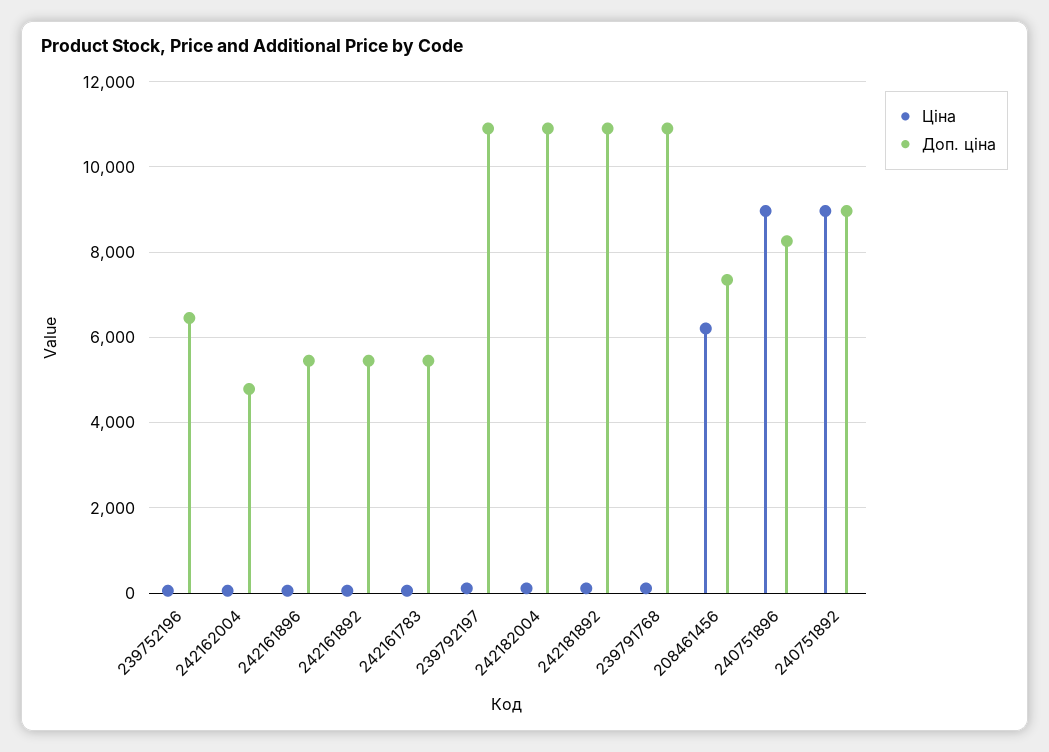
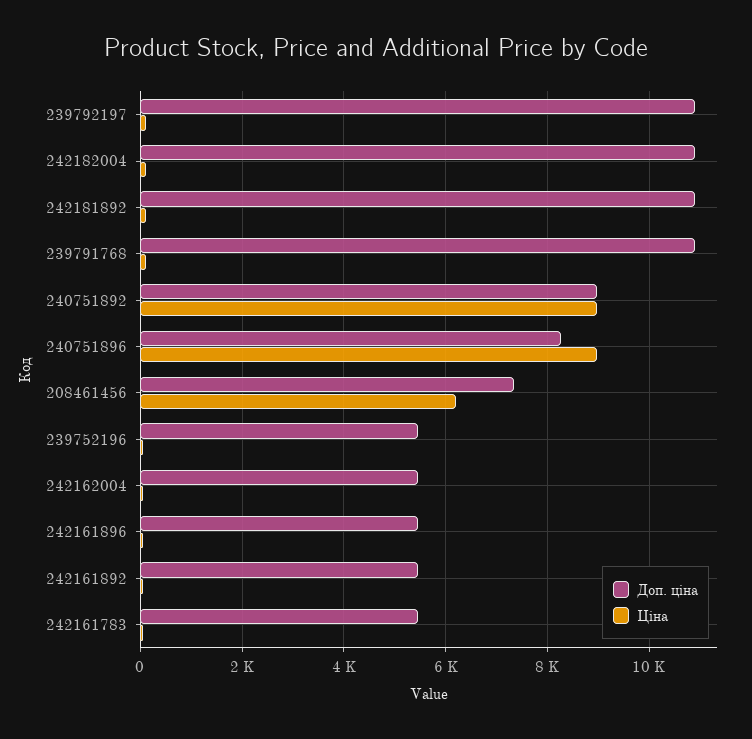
Доп. ціна, 239752196: 6400 -> 5400
Доп. ціна, 242162004: 4800 -> 5400

